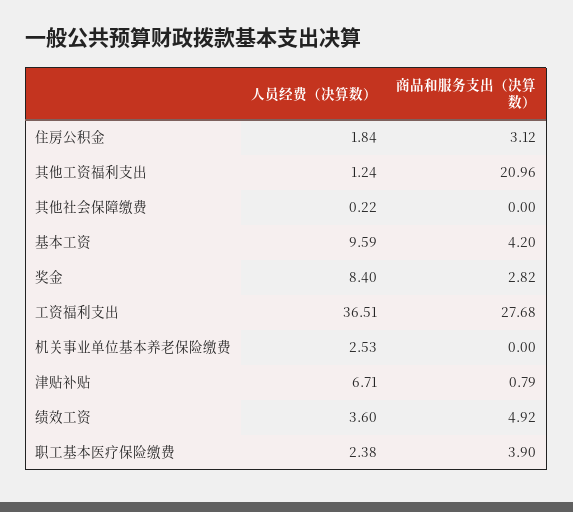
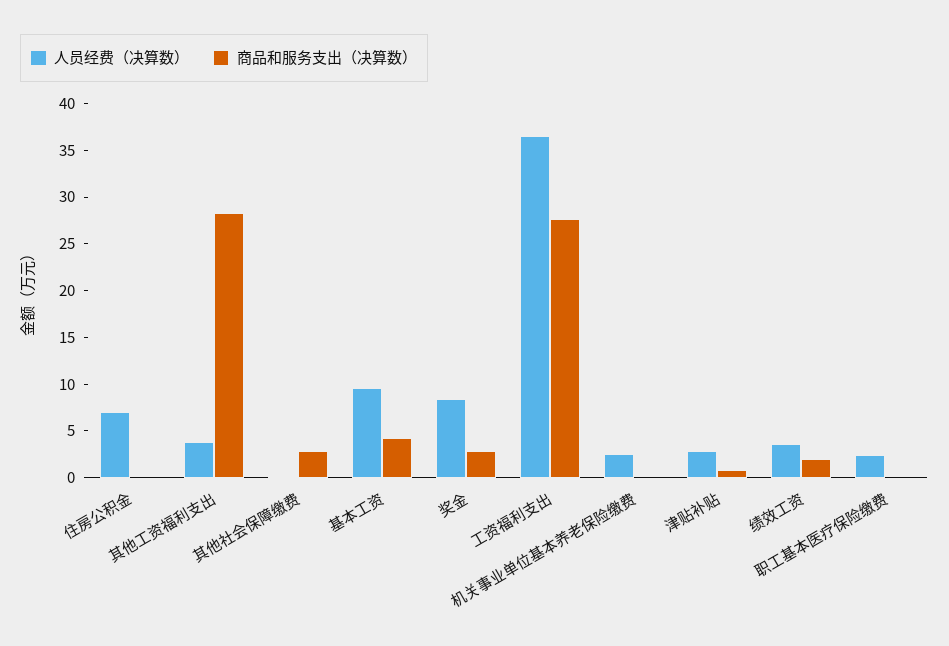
人员经费（决算数）, 住房公积金: 1.84 -> 7
商品和服务支出（决算数）, 住房公积金: 3.12 -> 0
人员经费（决算数）, 其他工资福利支出: 1.24 -> 4
商品和服务支出（决算数）, 其他工资福利支出: 20.96 -> 28
商品和服务支出（决算数）, 其他社会保障缴费: 0 -> 3
人员经费（决算数）, 津贴补贴: 6.71 -> 3
商品和服务支出（决算数）, 绩效工资: 4.92 -> 2
商品和服务支出（决算数）, 职工基本医疗保险缴费: 3.9 -> 0

